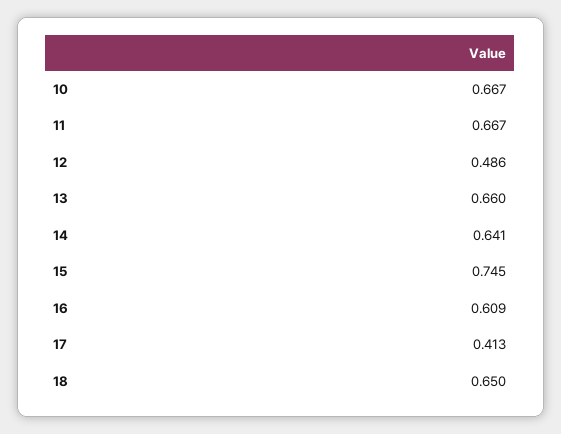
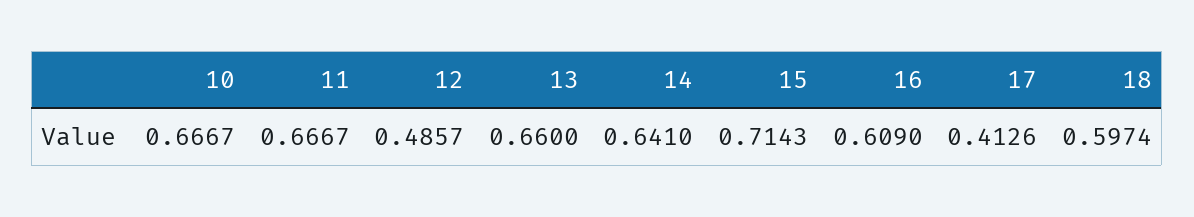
15: 0.745 -> 0.7143
18: 0.65 -> 0.5974

